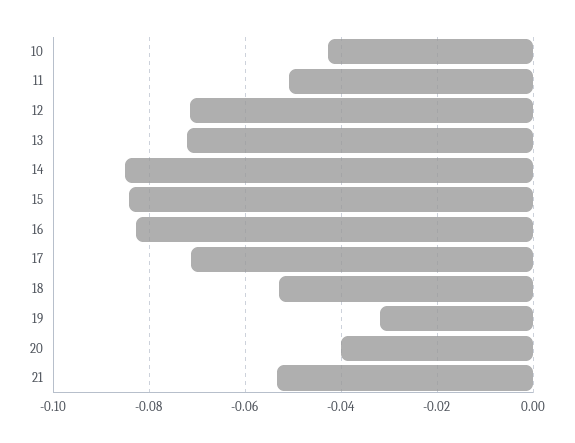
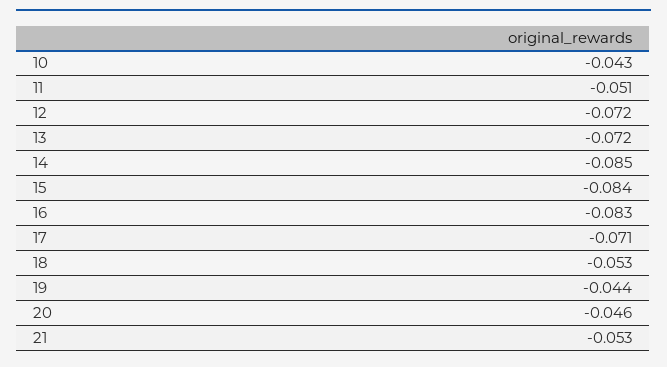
19: -0.032 -> -0.044
20: -0.04 -> -0.046

